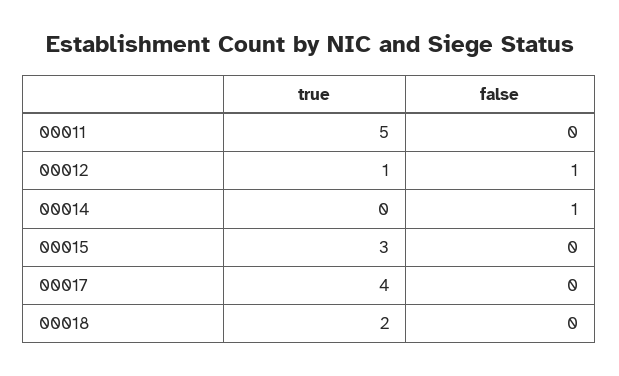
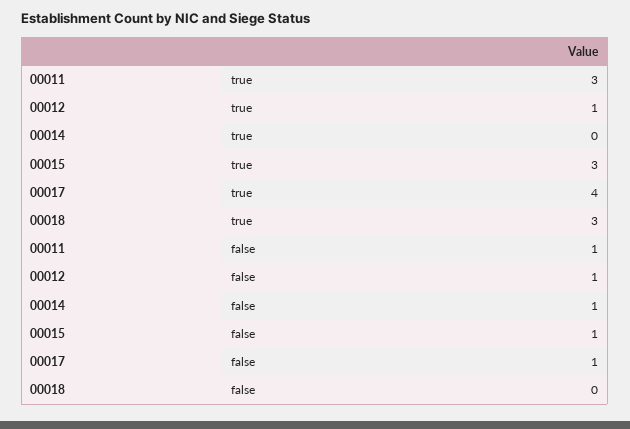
true, 00011: 5 -> 3
false, 00011: 0 -> 1
false, 00015: 0 -> 1
false, 00017: 0 -> 1
true, 00018: 2 -> 3

